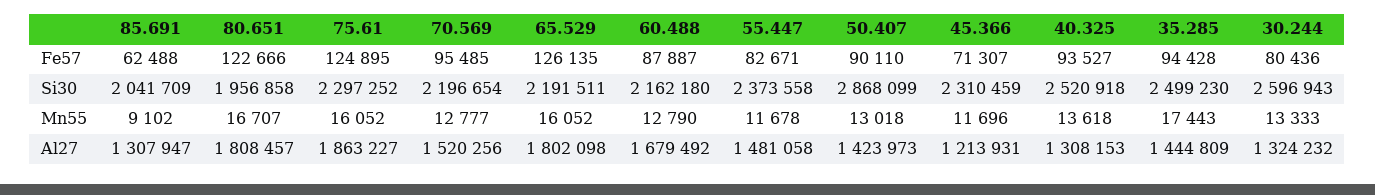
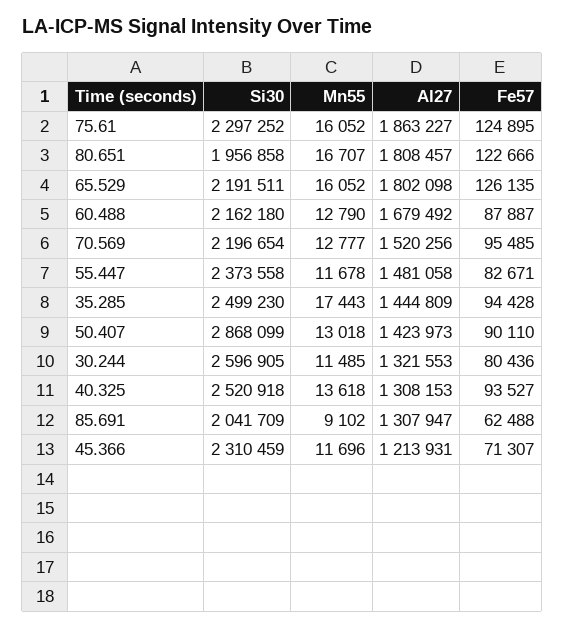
30.244, Si30: 2596943 -> 2596905
30.244, Mn55: 13333 -> 11485
30.244, Al27: 1324232 -> 1321553

